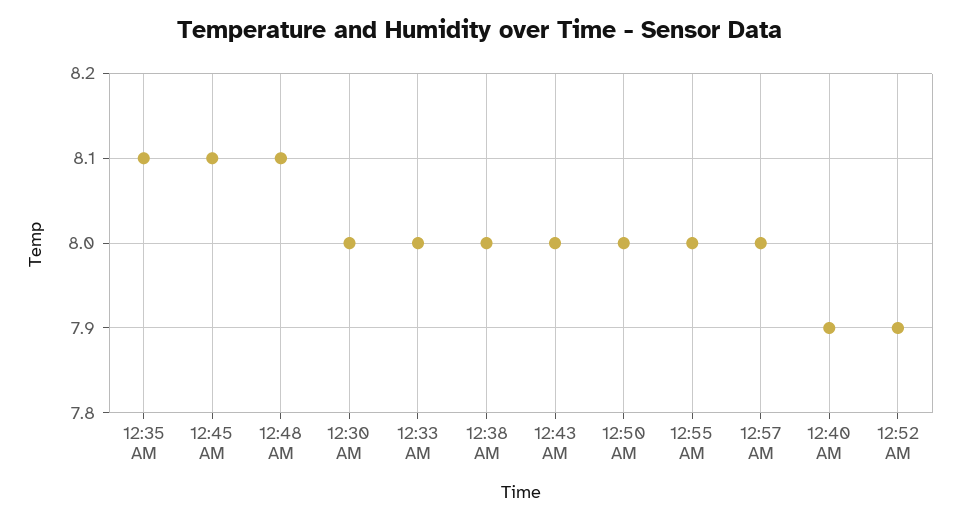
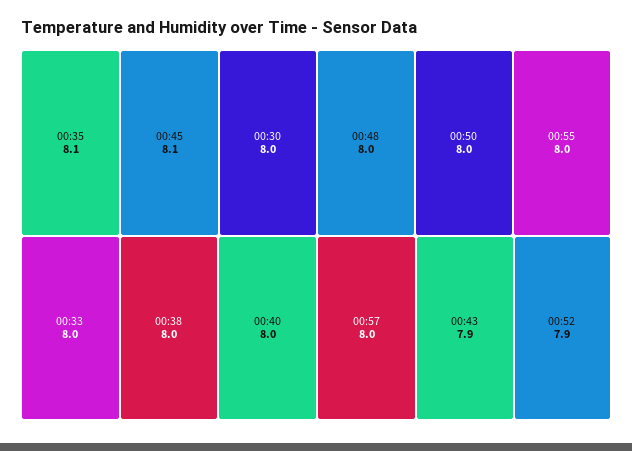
12:48 AM: 8.1 -> 8
12:43 AM: 8 -> 7.9
12:40 AM: 7.9 -> 8

